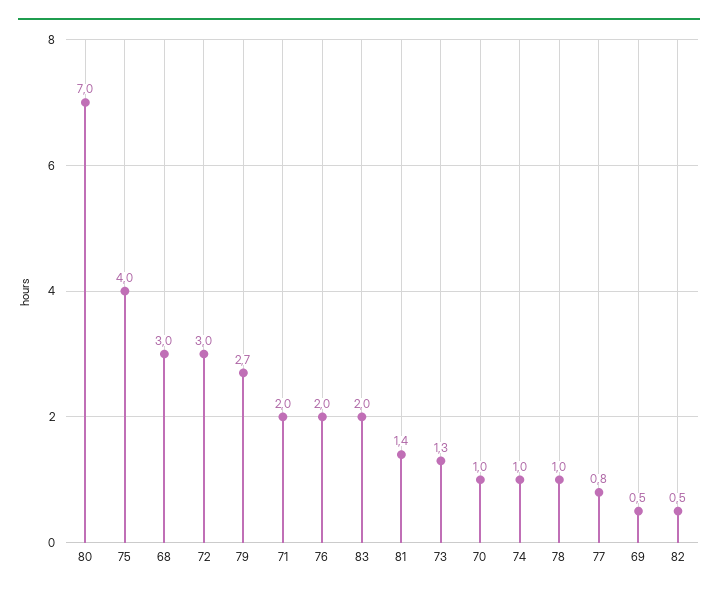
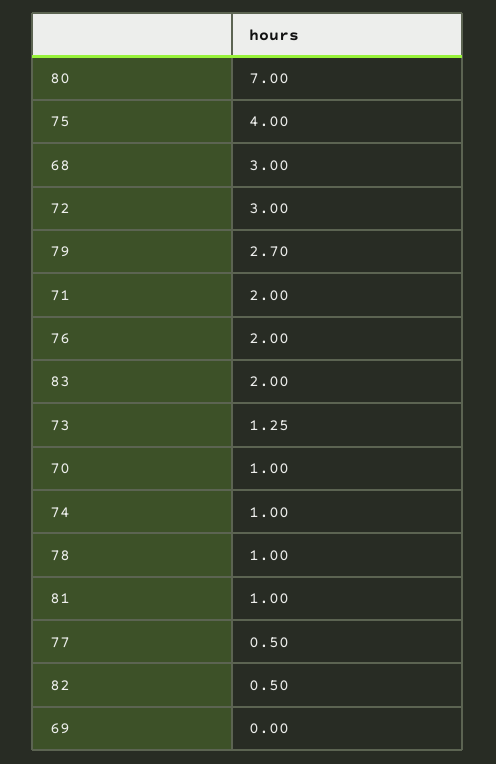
81: 1.4 -> 1
77: 0.8 -> 0.5
69: 0.5 -> 0

